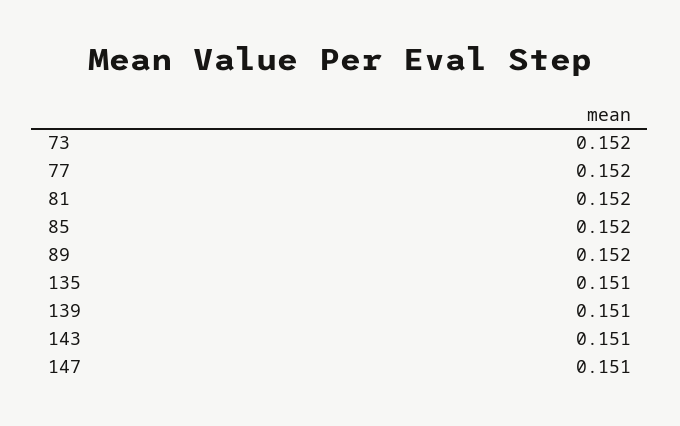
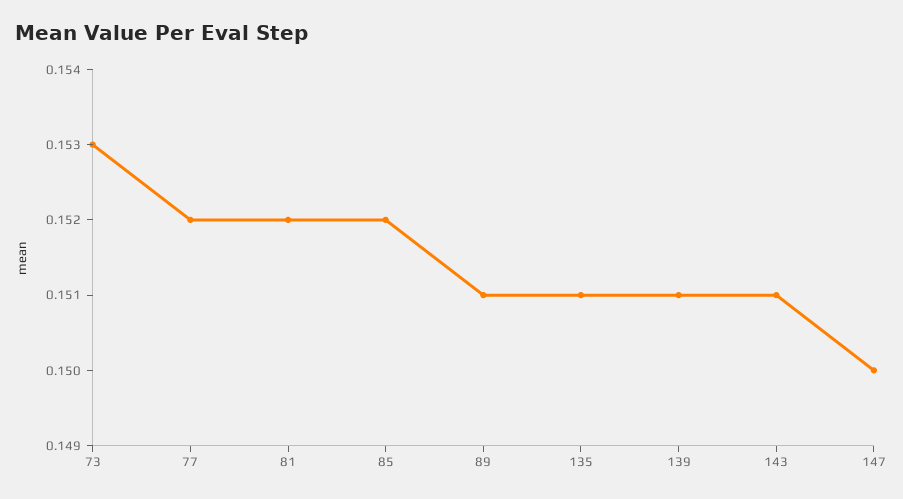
73: 0.152 -> 0.153
89: 0.152 -> 0.151
147: 0.151 -> 0.15

